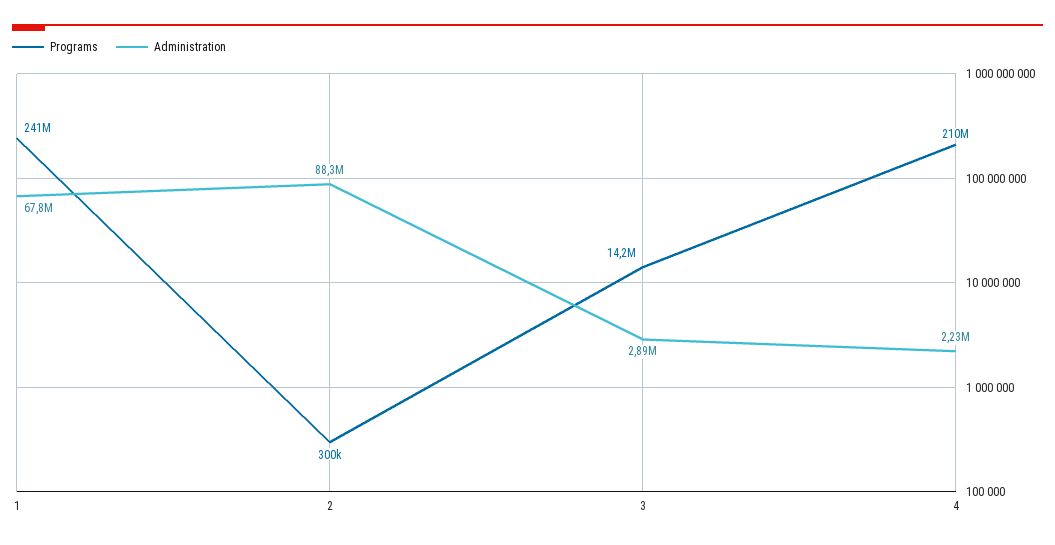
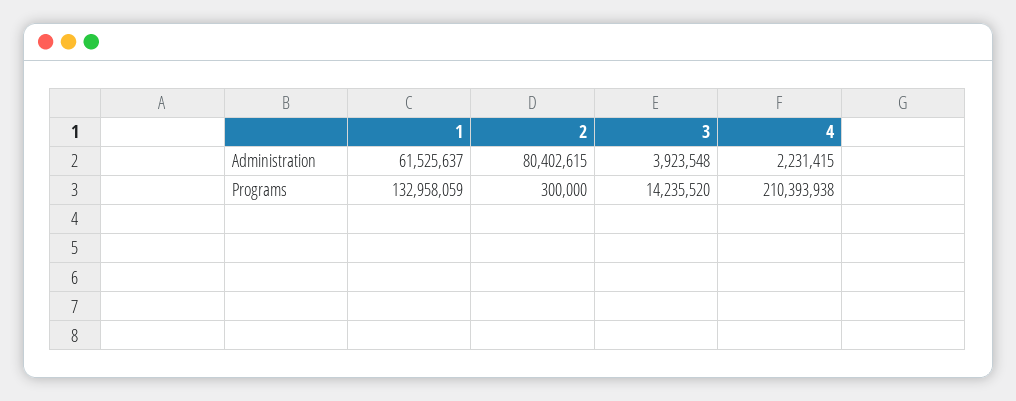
Programs, 1: 241000000 -> 132958059
Administration, 1: 67800000 -> 61525637
Administration, 2: 88300000 -> 80402615
Administration, 3: 2890000 -> 3923548

